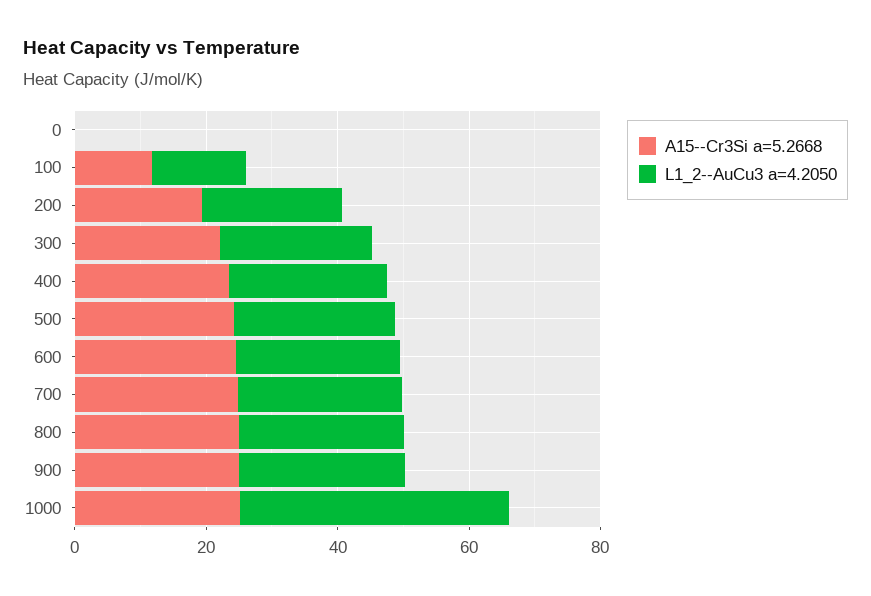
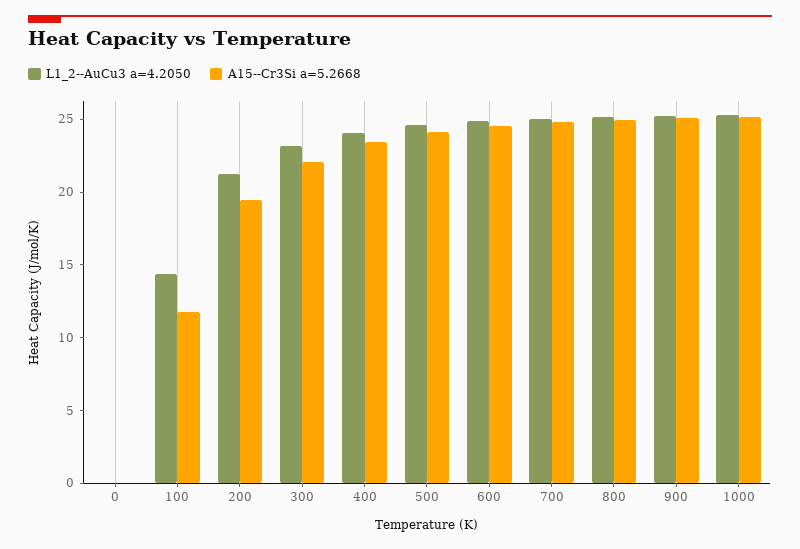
L1_2--AuCu3 a=4.2050, 1000: 40 -> 25

